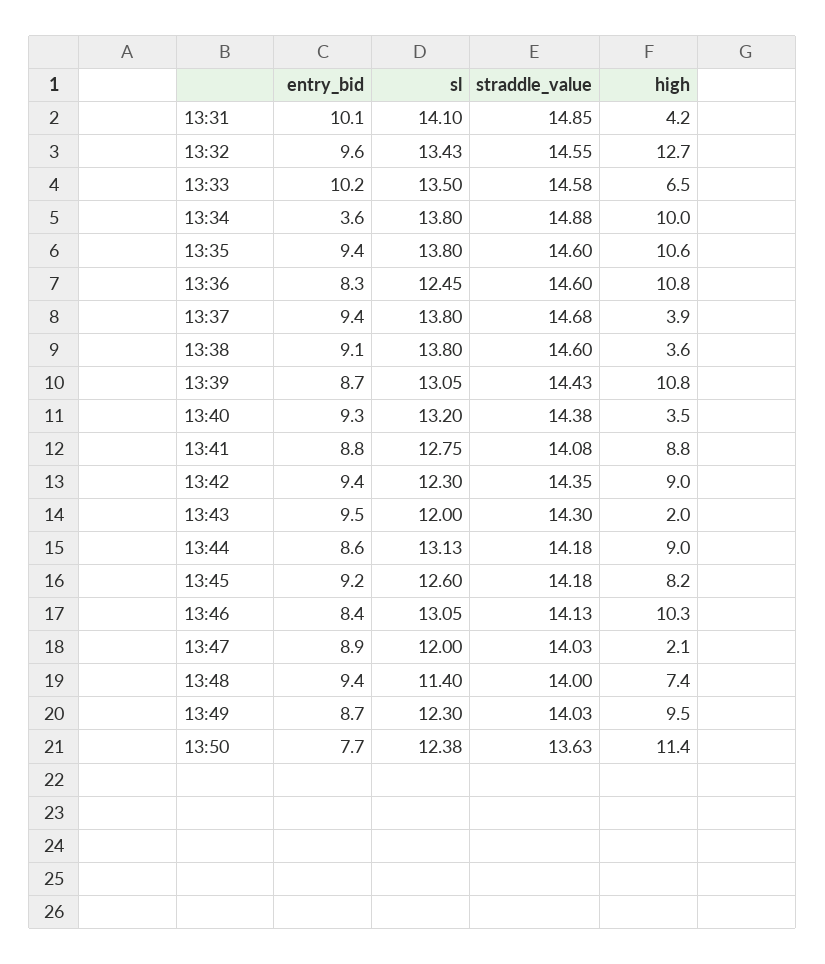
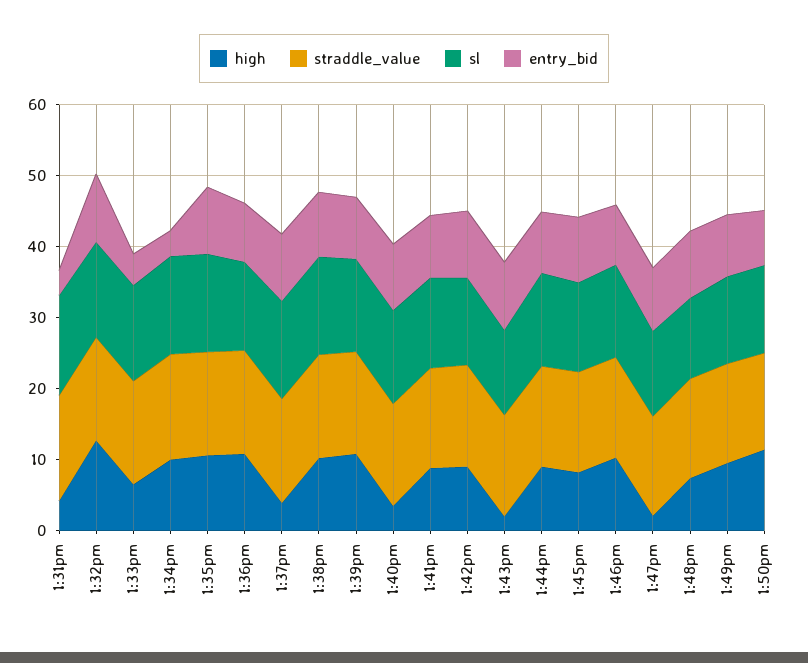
entry_bid, 13:31: 10.1 -> 4
entry_bid, 13:33: 10.2 -> 4
high, 13:38: 3.6 -> 10

